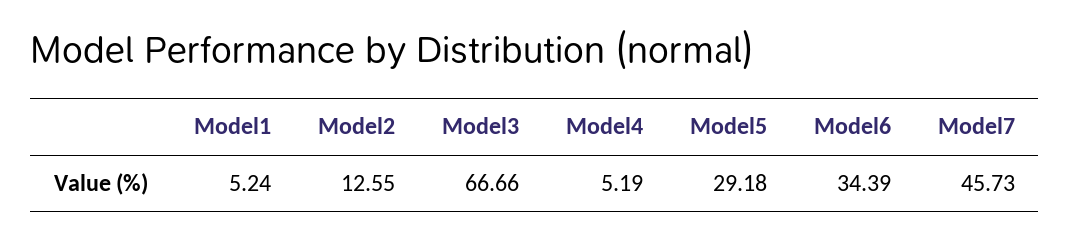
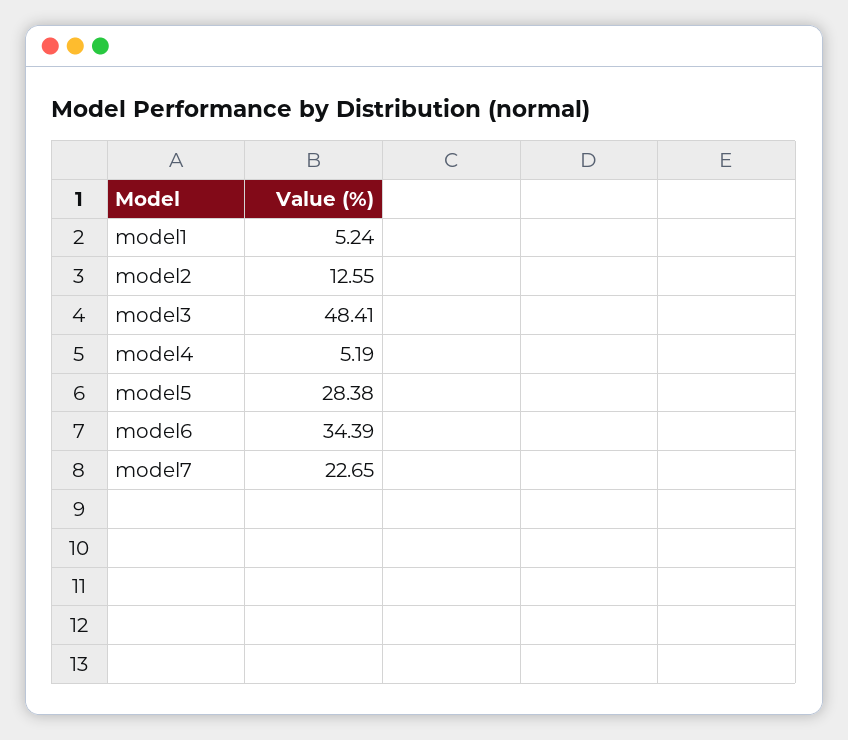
Model3: 66.66 -> 48.41
Model5: 29.18 -> 28.38
Model7: 45.73 -> 22.65

